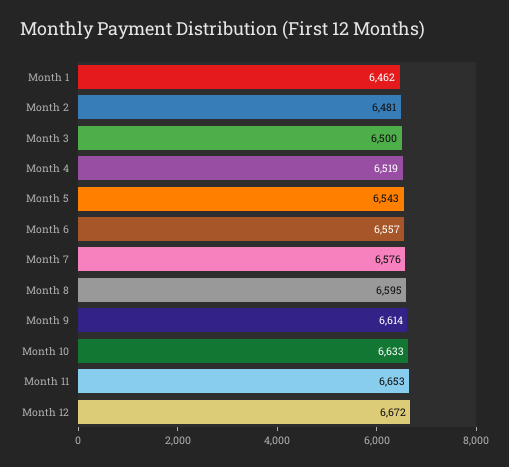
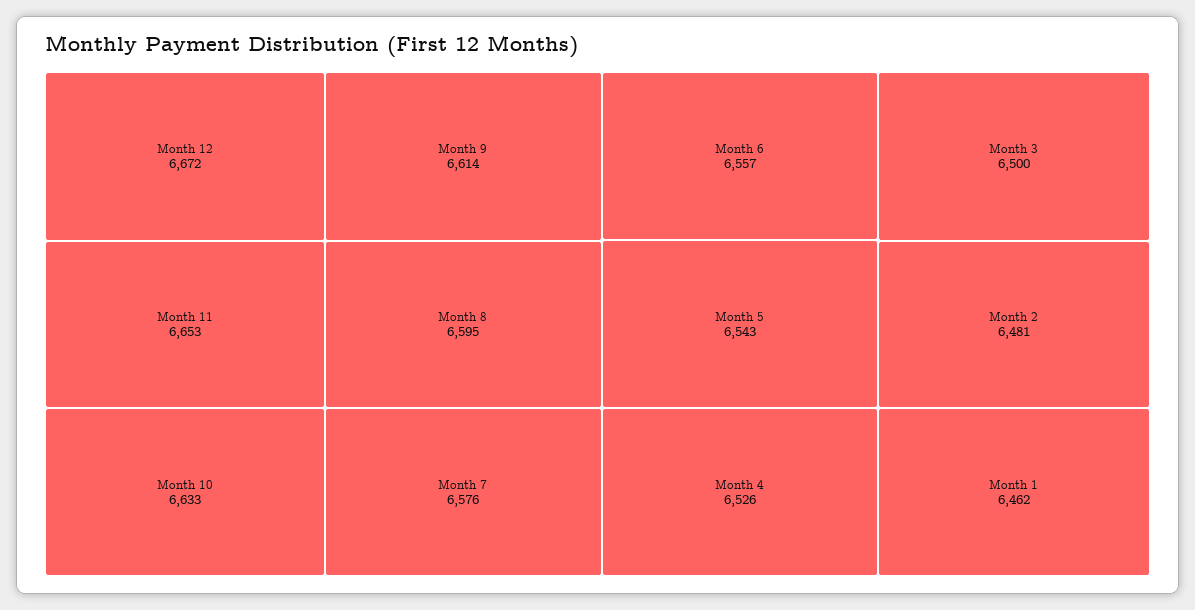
Month 4: 6519 -> 6526

